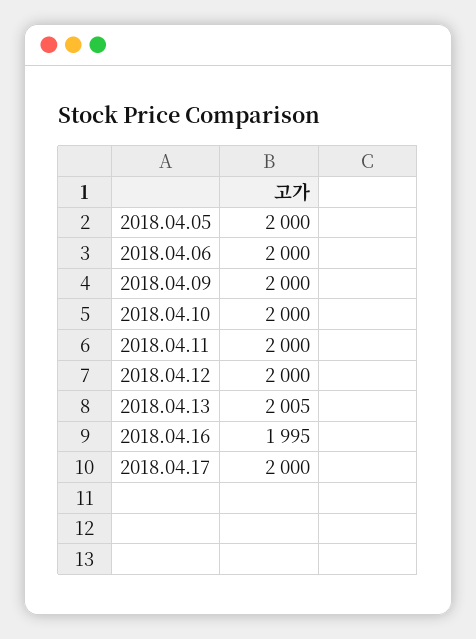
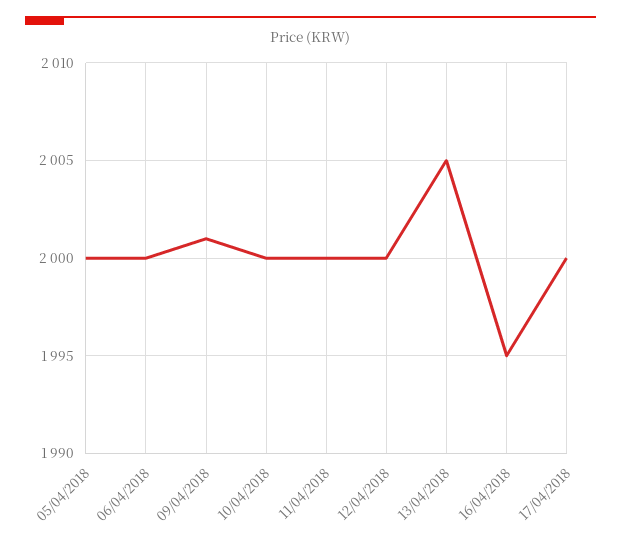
2018.04.09: 2000 -> 2001

